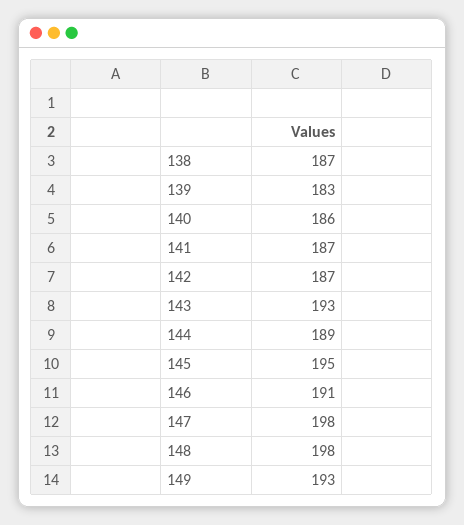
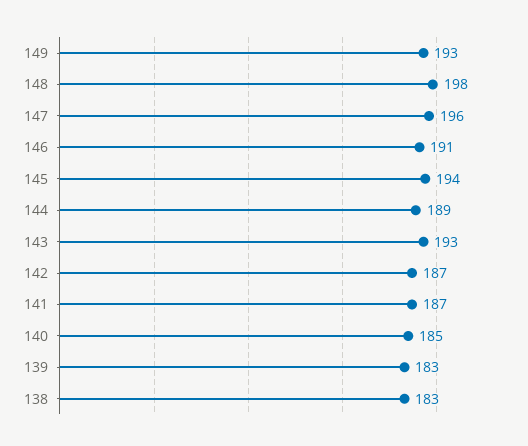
138: 187 -> 183
140: 186 -> 185
145: 195 -> 194
147: 198 -> 196

